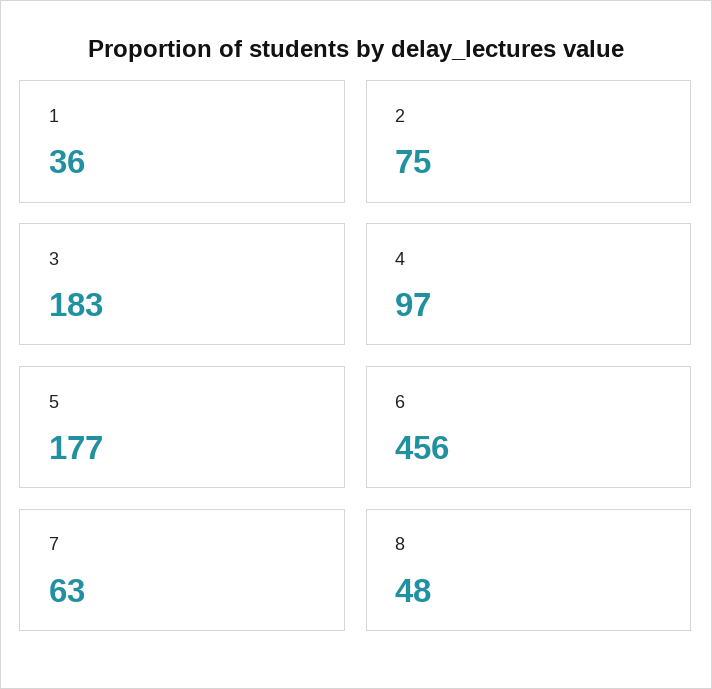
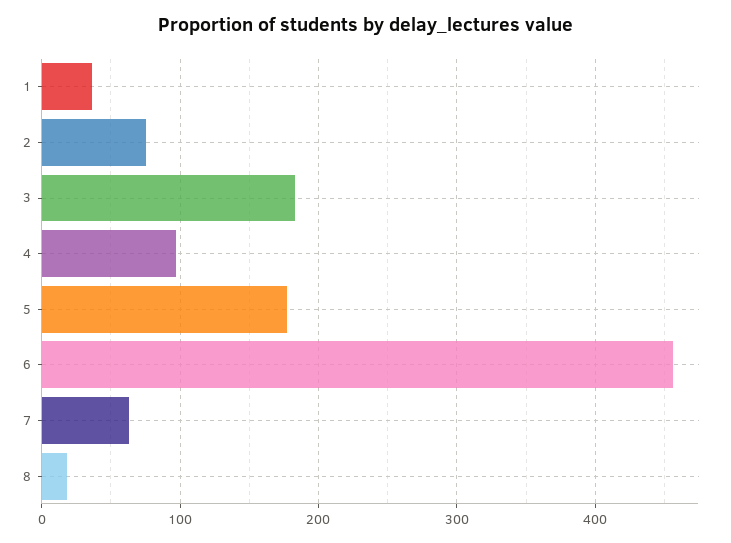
8: 48 -> 20

